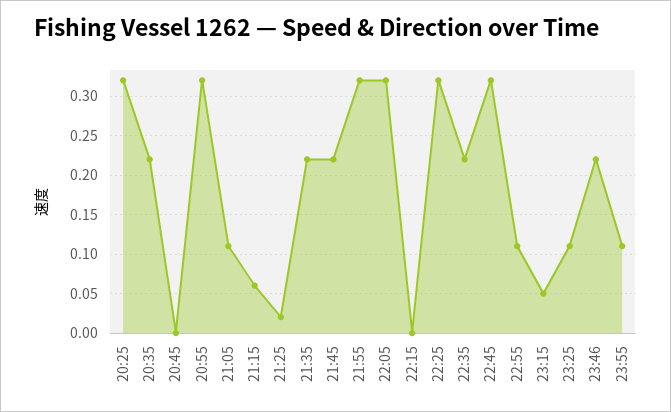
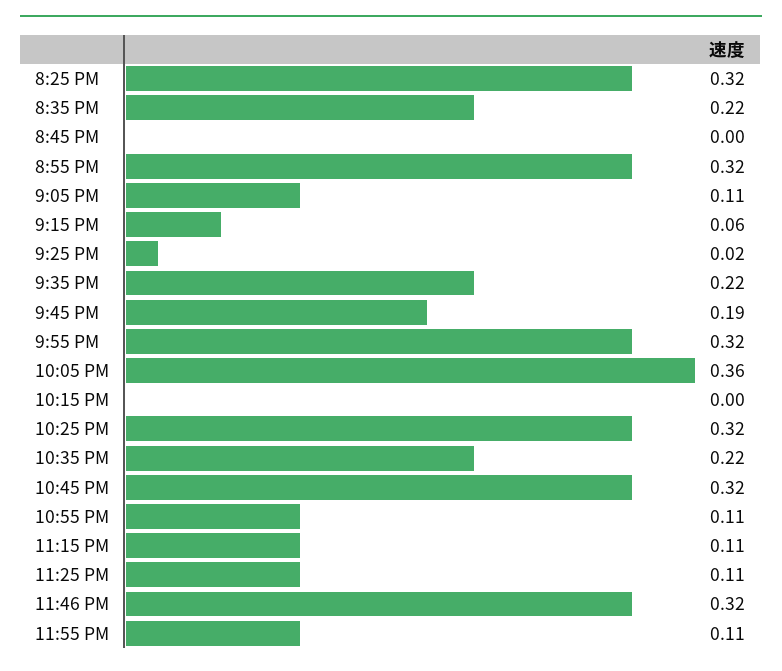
21:45: 0.22 -> 0.19
22:05: 0.32 -> 0.36
23:15: 0.05 -> 0.11
23:46: 0.22 -> 0.32

